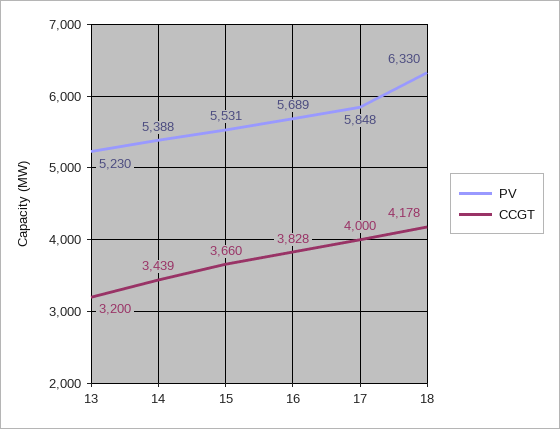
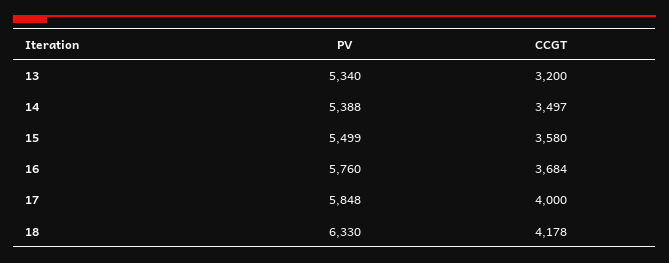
PV, 13: 5230 -> 5340
CCGT, 14: 3439 -> 3497
PV, 15: 5531 -> 5499
CCGT, 15: 3660 -> 3580
PV, 16: 5689 -> 5760
CCGT, 16: 3828 -> 3684

